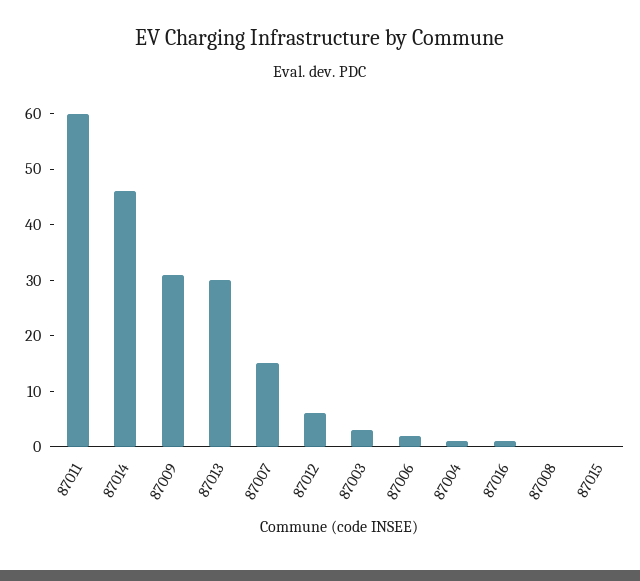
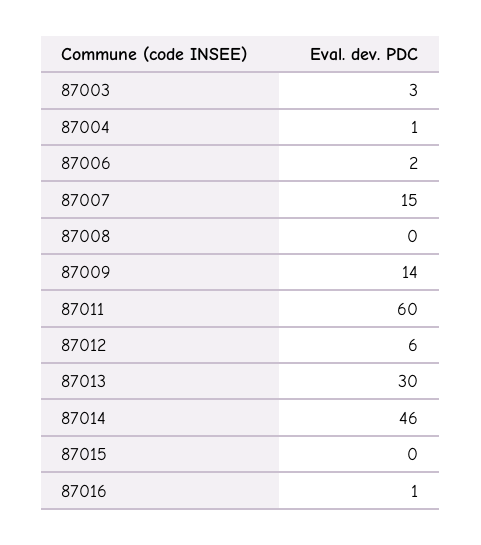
87009: 30 -> 14

